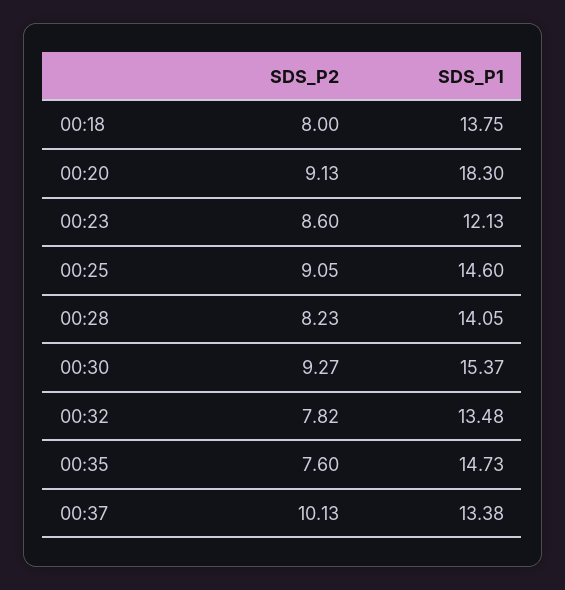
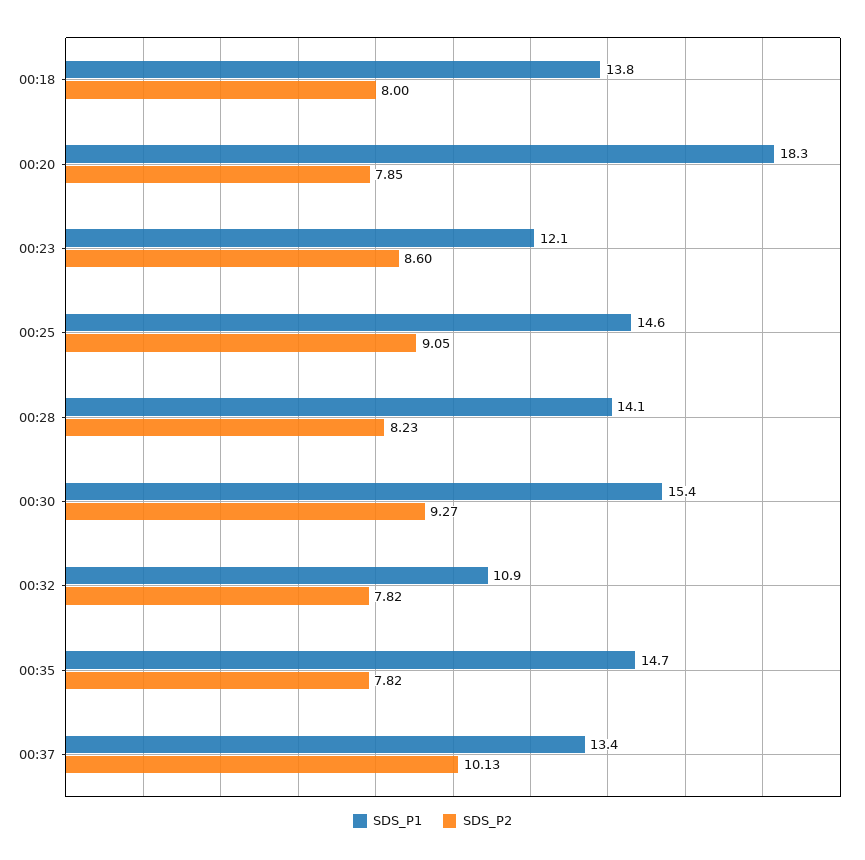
SDS_P2, 00:20: 9.13 -> 7.85
SDS_P1, 00:32: 13.48 -> 10.9
SDS_P2, 00:35: 7.6 -> 7.82

